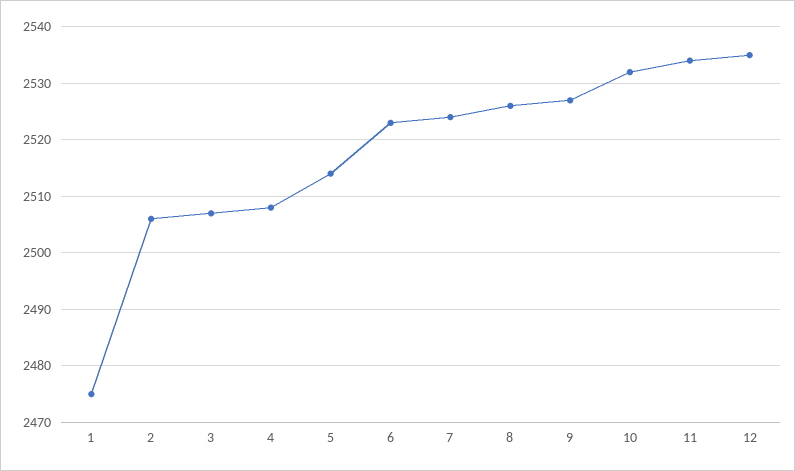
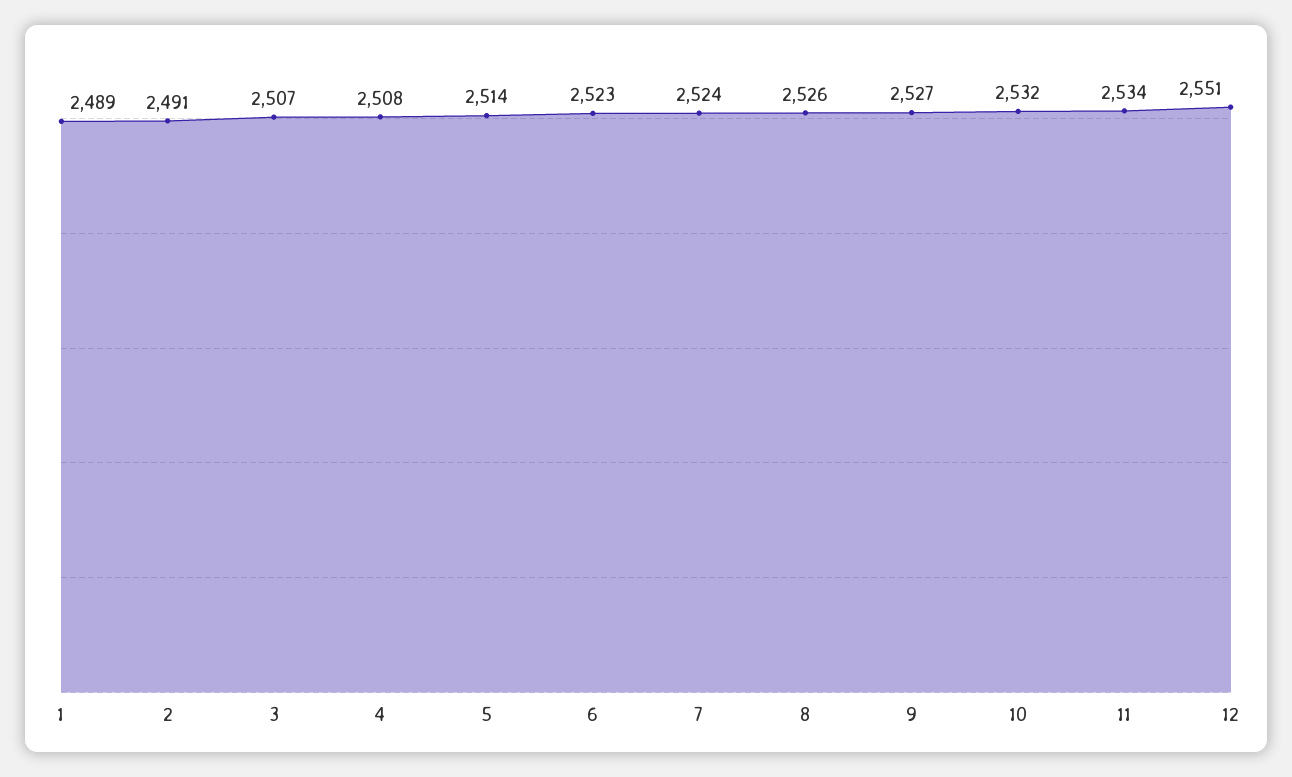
1: 2475 -> 2489
2: 2505 -> 2491
12: 2535 -> 2551

